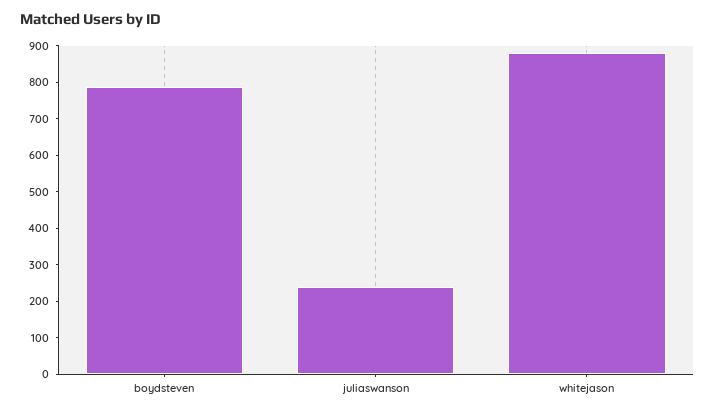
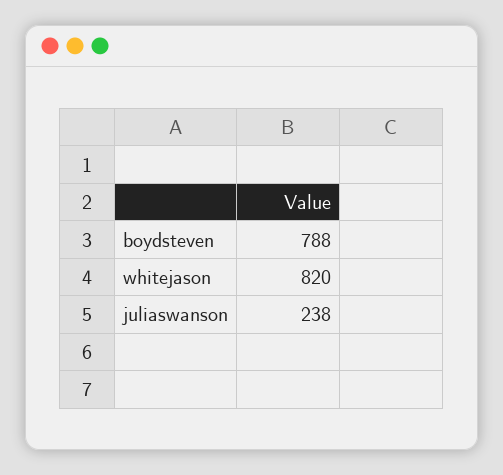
whitejason: 875 -> 820

